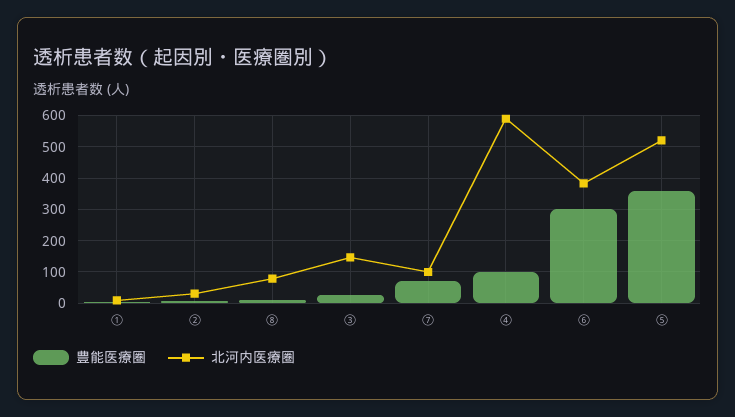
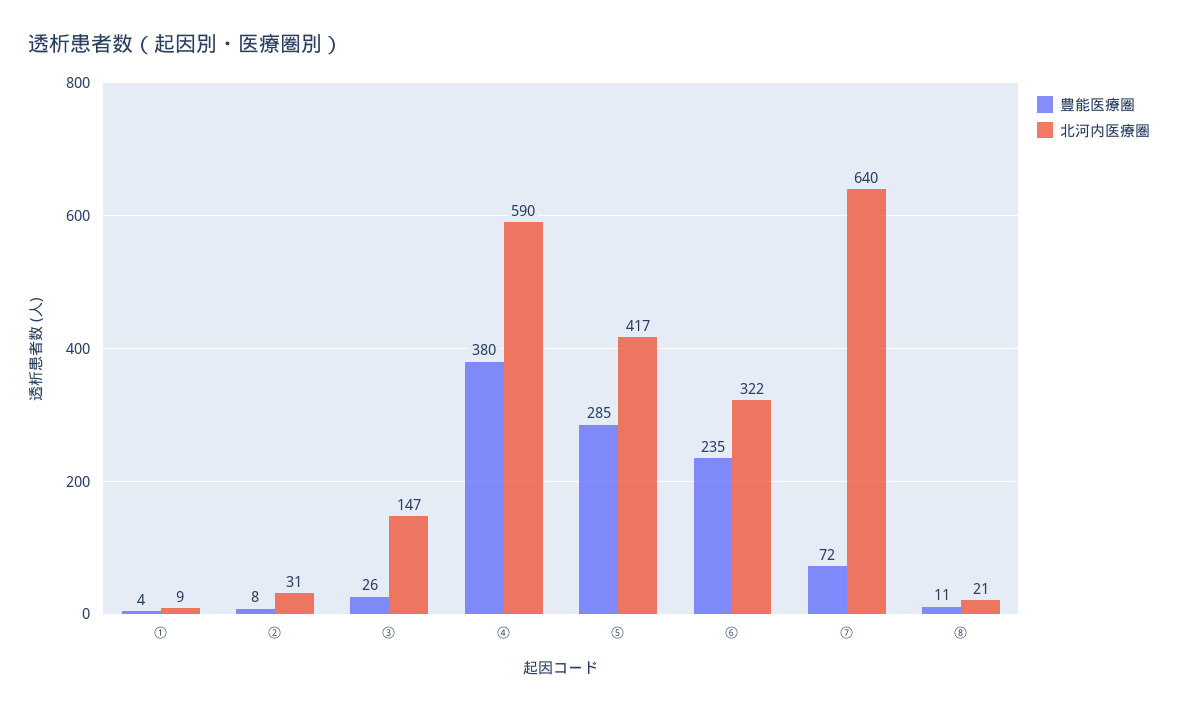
北河内医療圏, ⑧: 80 -> 21
北河内医療圏, ⑦: 100 -> 640
豊能医療圏, ④: 100 -> 380
豊能医療圏, ⑥: 300 -> 235
北河内医療圏, ⑥: 380 -> 322
豊能医療圏, ⑤: 360 -> 285
北河内医療圏, ⑤: 520 -> 417

